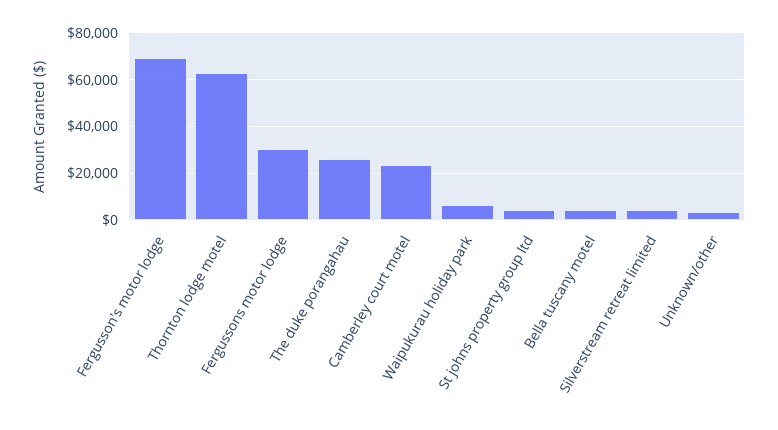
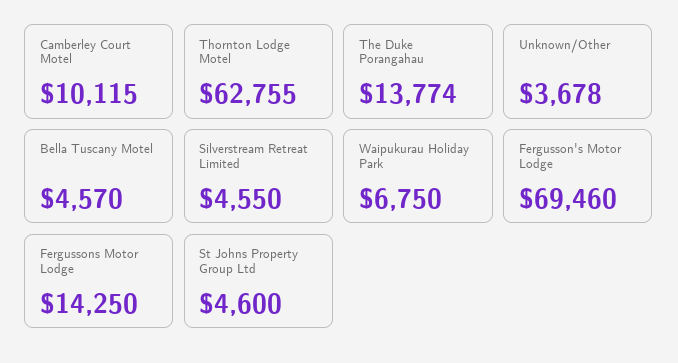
Fergussons motor lodge: 30000 -> 14250
The duke porangahau: 25000 -> 13774
Camberley court motel: 25000 -> 10115

